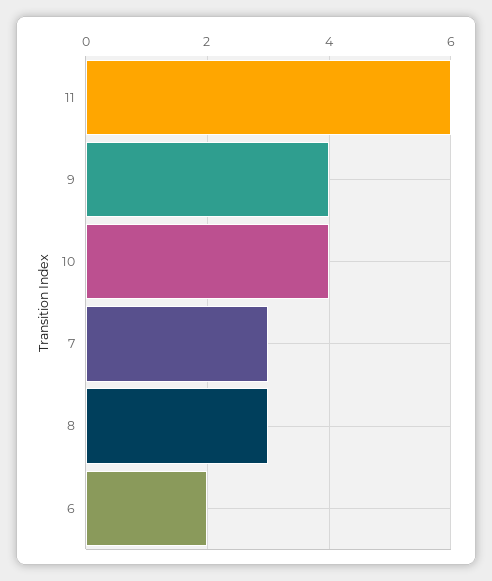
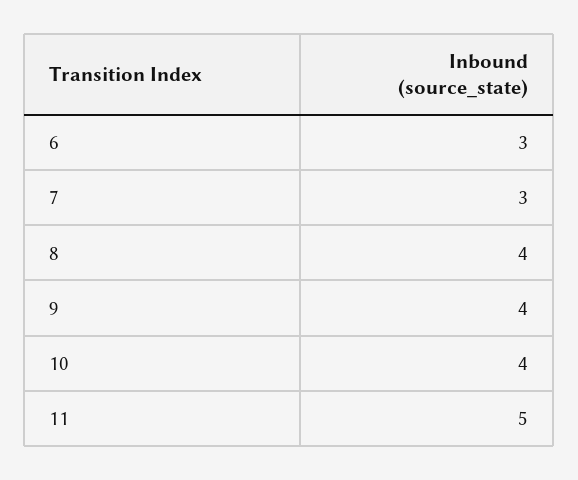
11: 6 -> 5
8: 3 -> 4
6: 2 -> 3

